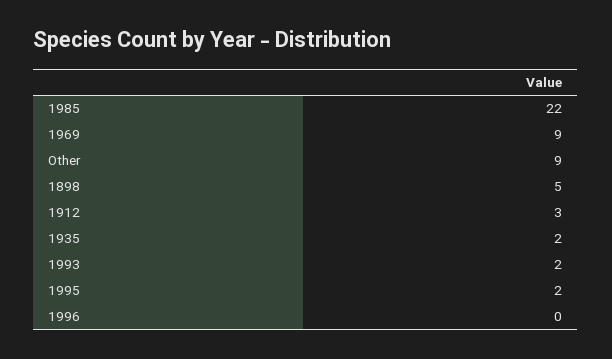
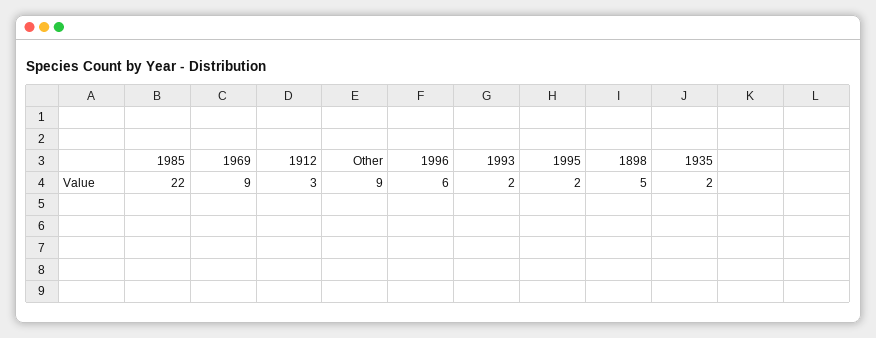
1996: 0 -> 6

